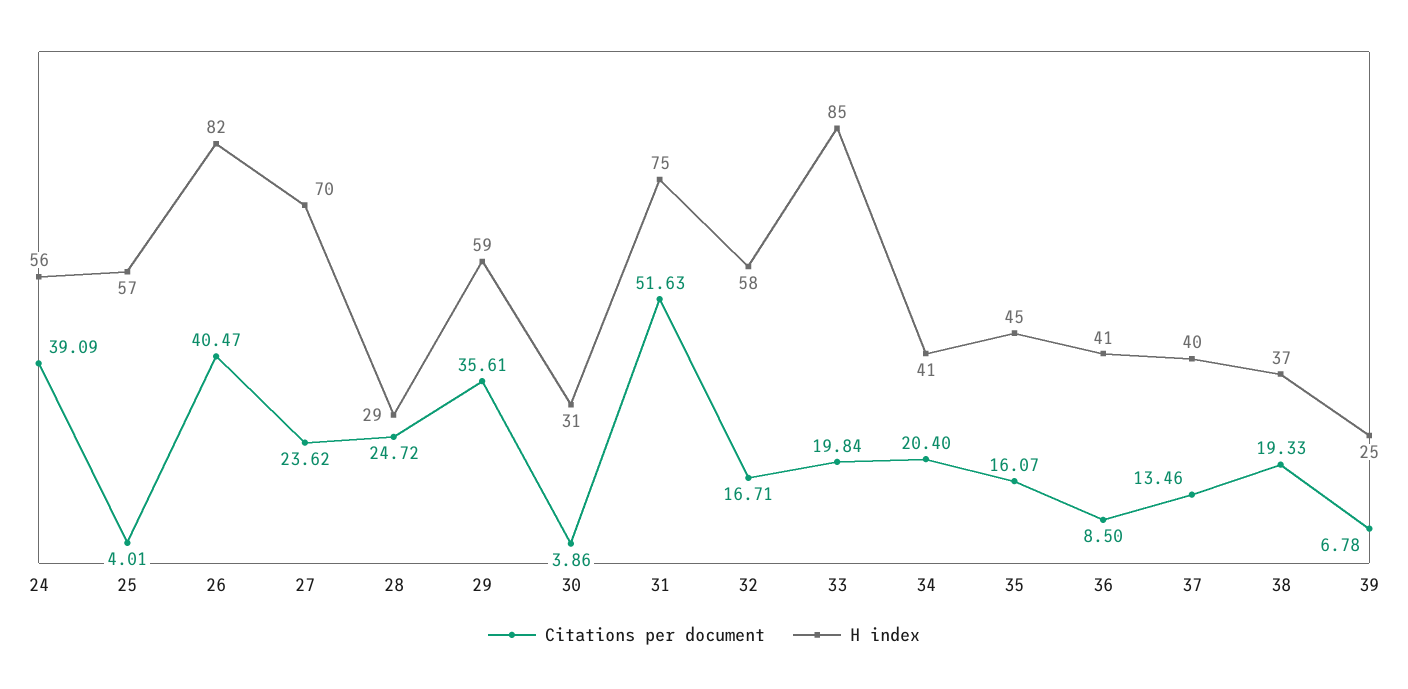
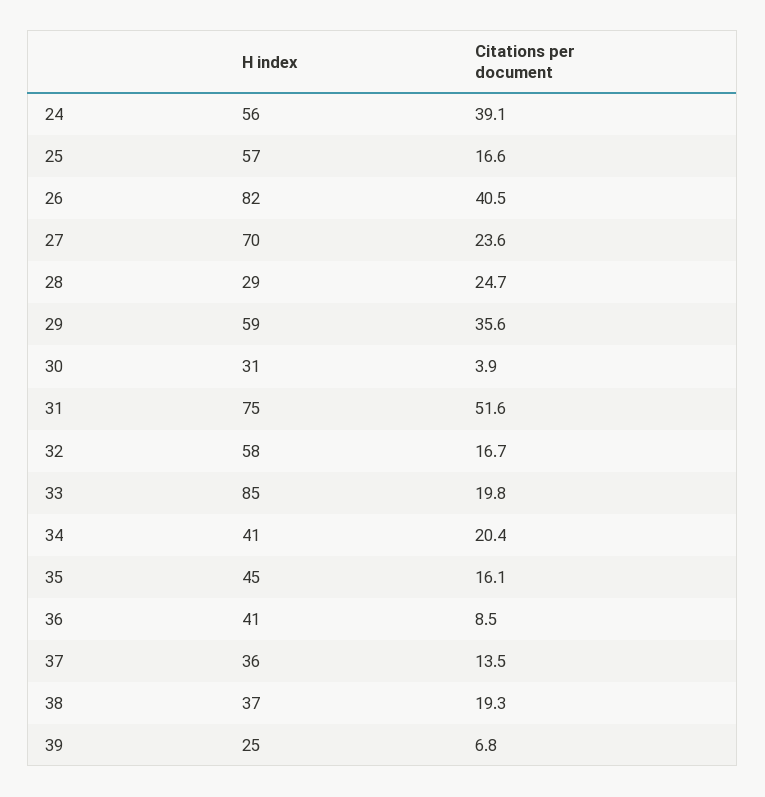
Citations per document, 25: 4.01 -> 16.6
H index, 37: 40 -> 36

